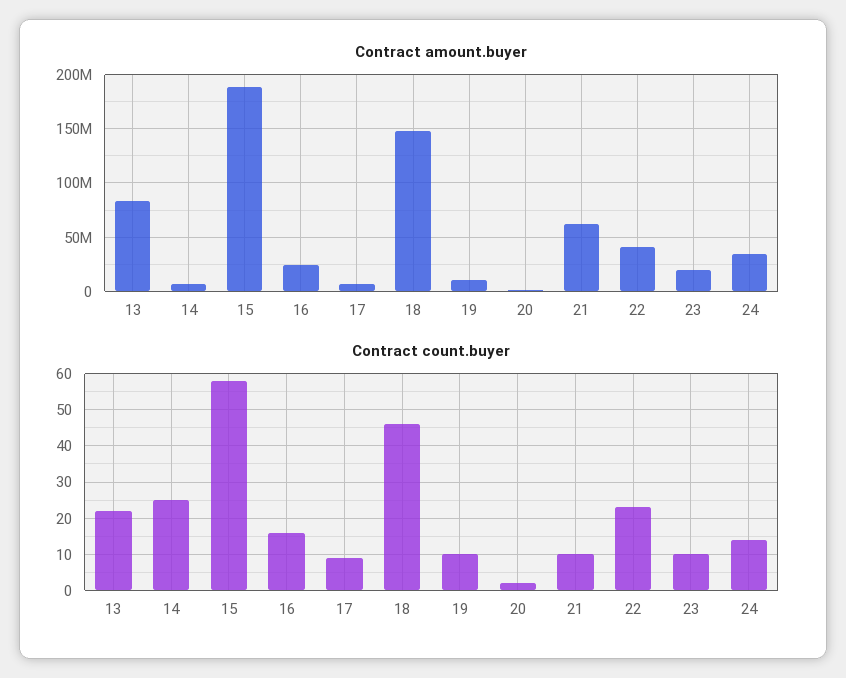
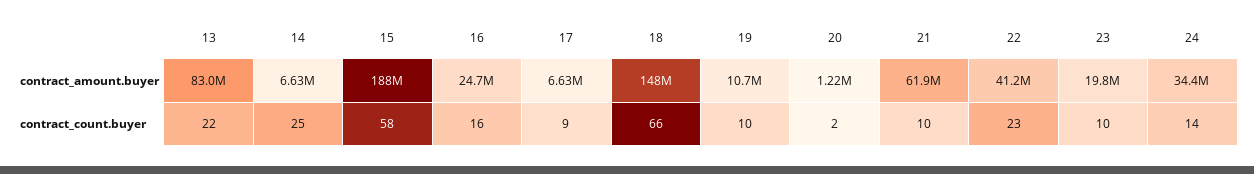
Contract count.buyer, 18: 45 -> 66

